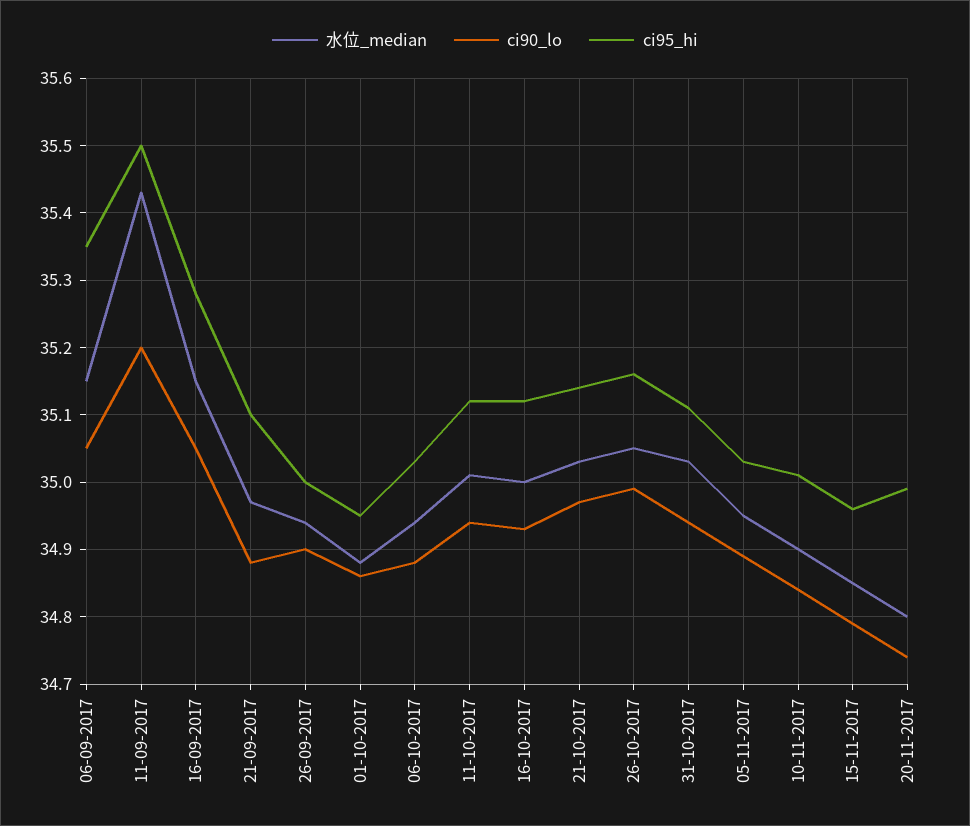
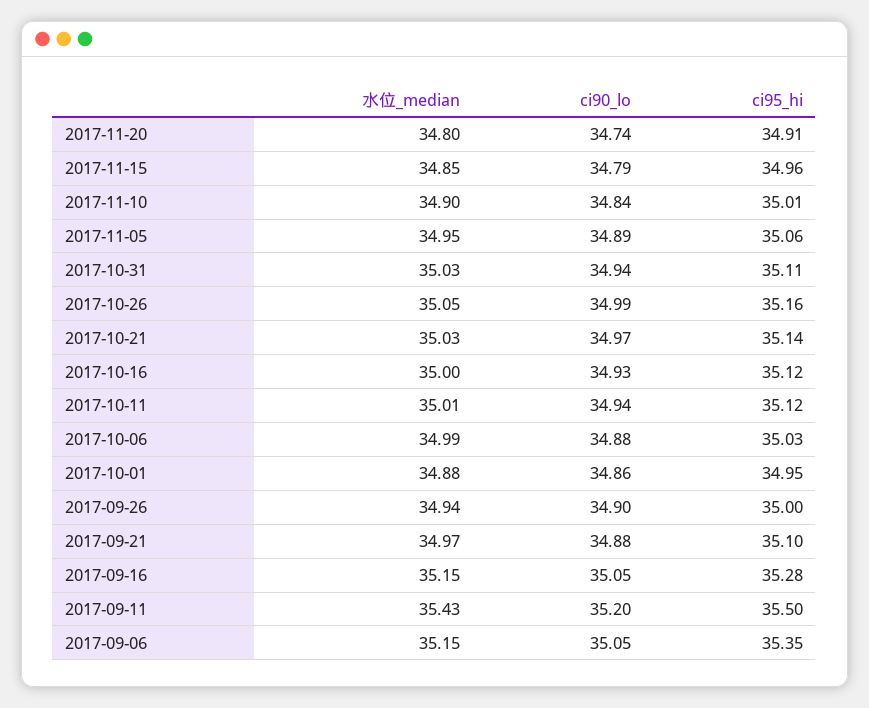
水位_median, 06-10-2017: 34.94 -> 34.99
ci95_hi, 05-11-2017: 35.03 -> 35.06
ci95_hi, 20-11-2017: 34.99 -> 34.91

